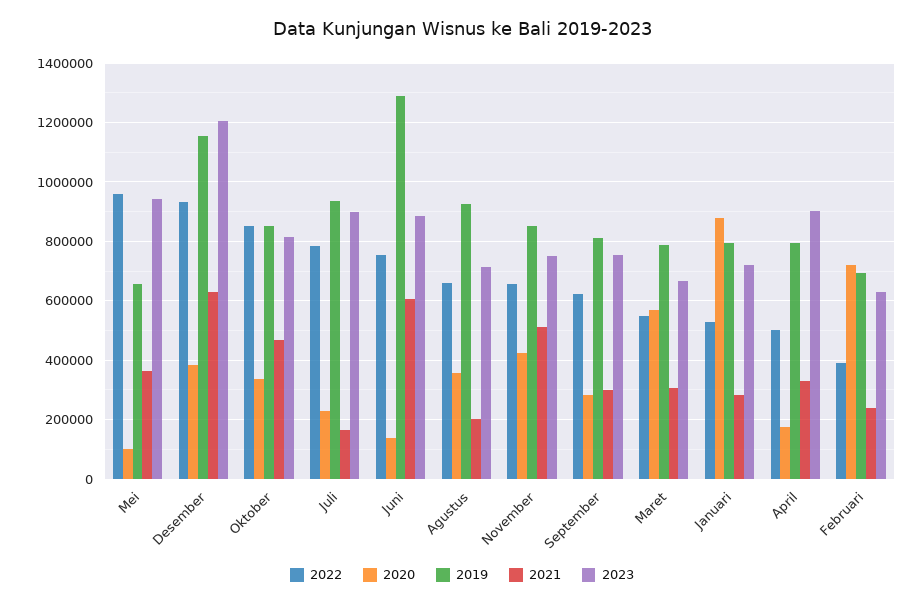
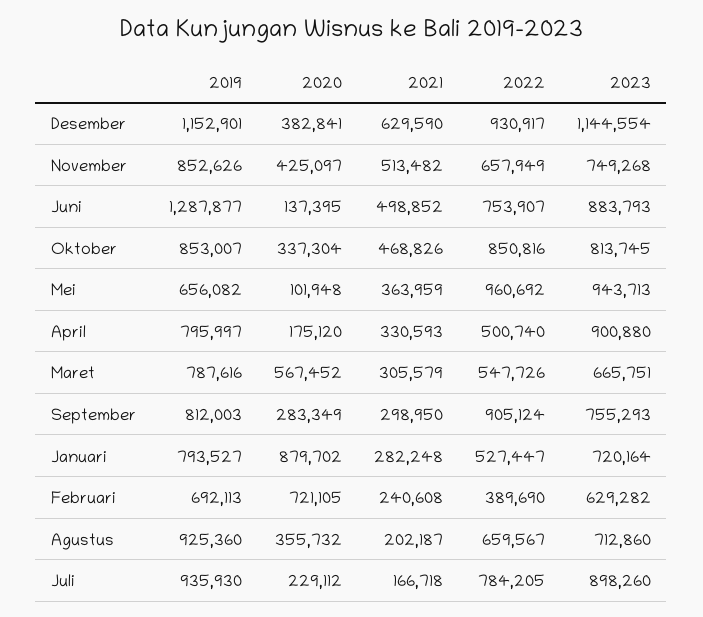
2023, Desember: 1200000 -> 1144554
2021, Juni: 600000 -> 498852
2022, September: 625000 -> 905124

